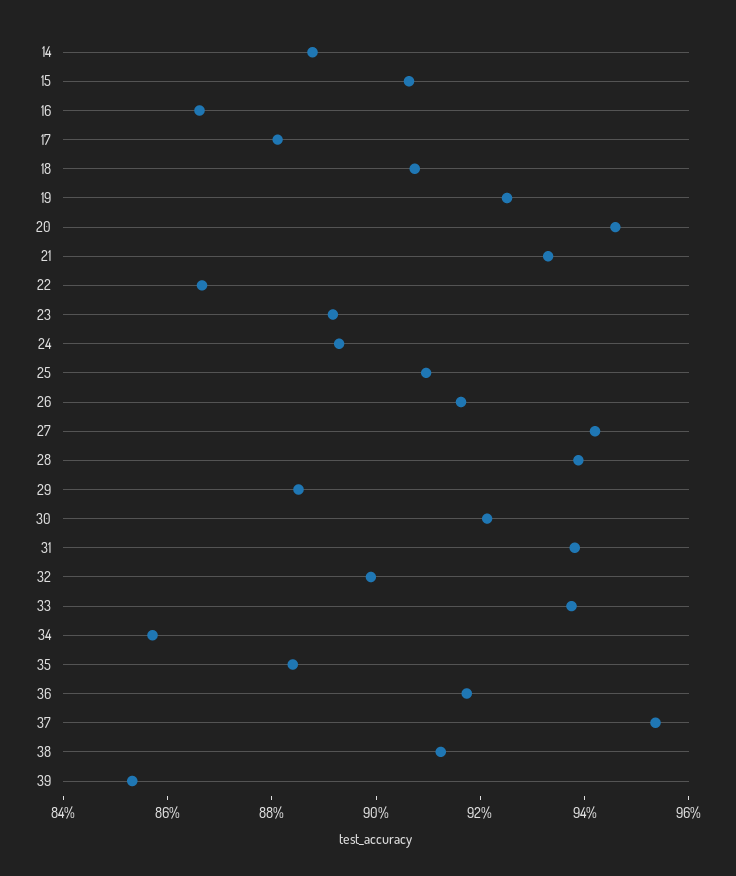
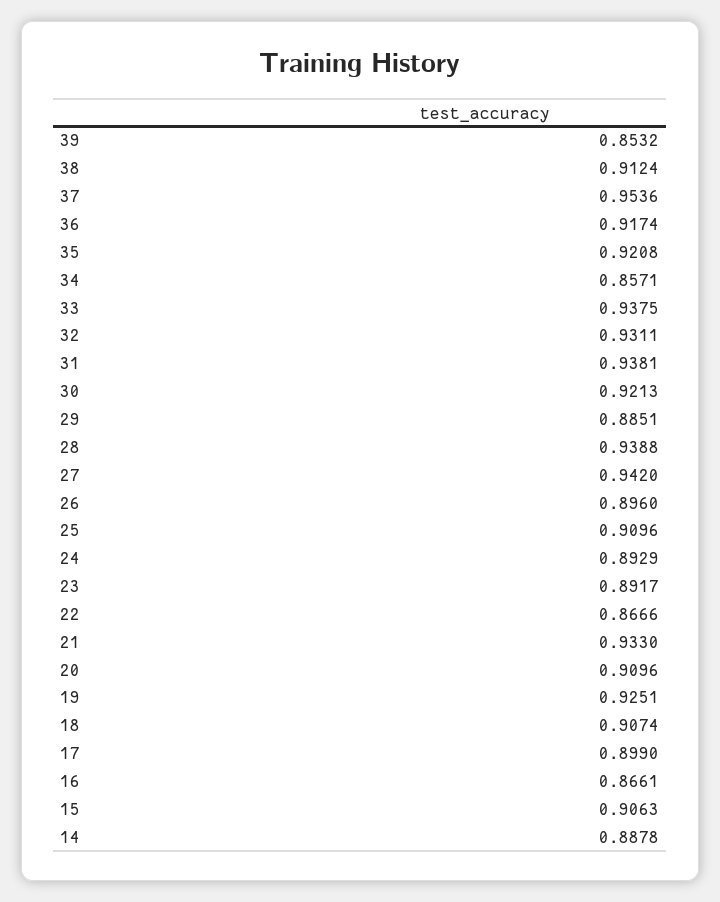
17: 0.88 -> 0.899
20: 0.945 -> 0.9096
26: 0.915 -> 0.896
32: 0.9 -> 0.9311
35: 0.885 -> 0.9208

